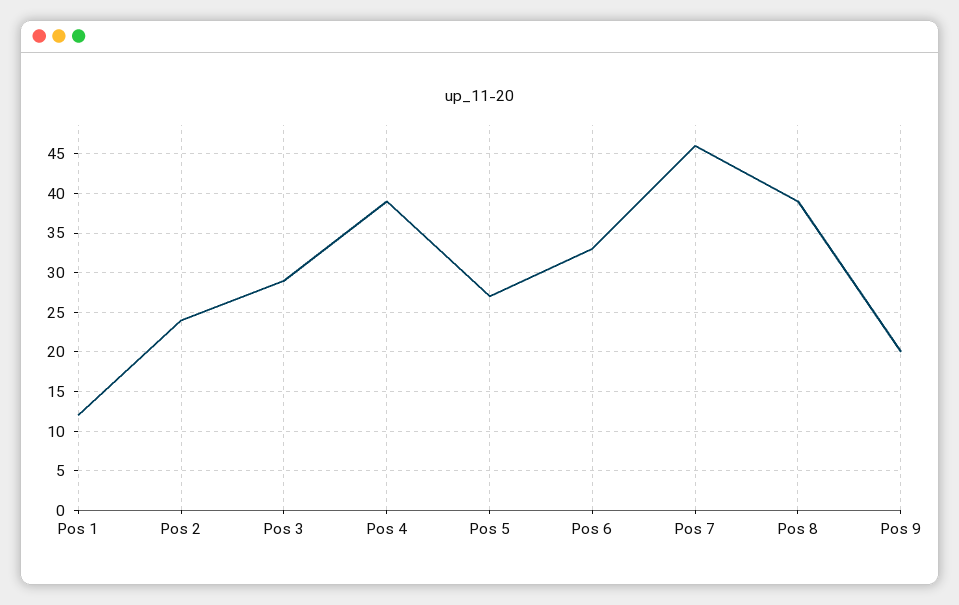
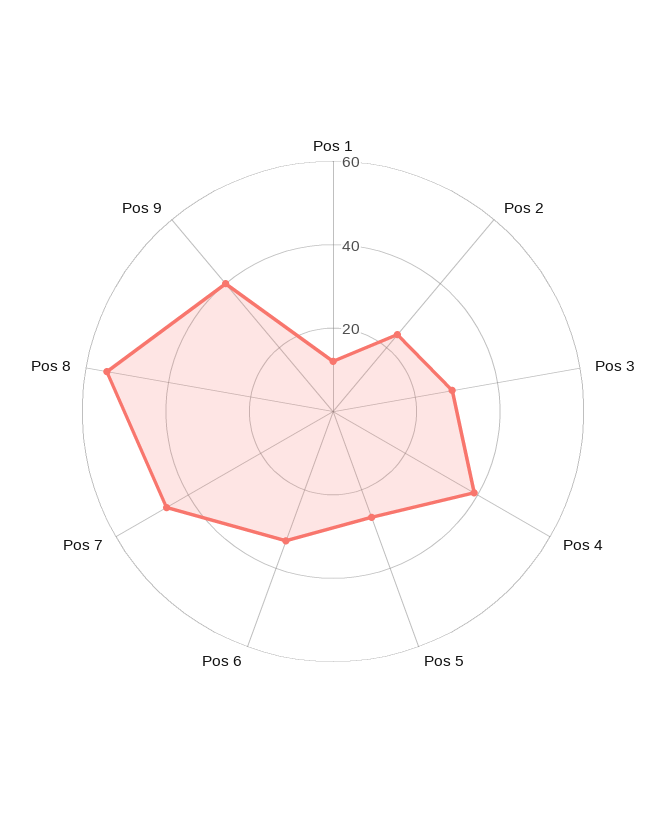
Pos 8: 39 -> 55
Pos 9: 20 -> 40

